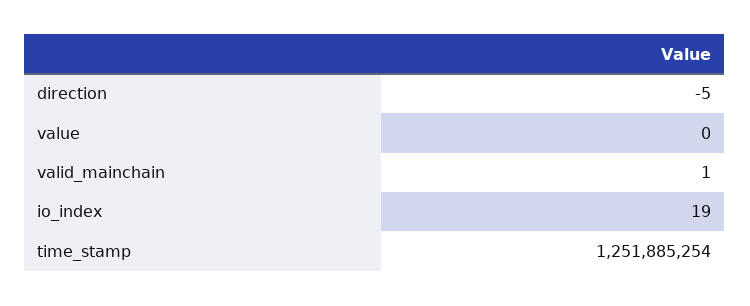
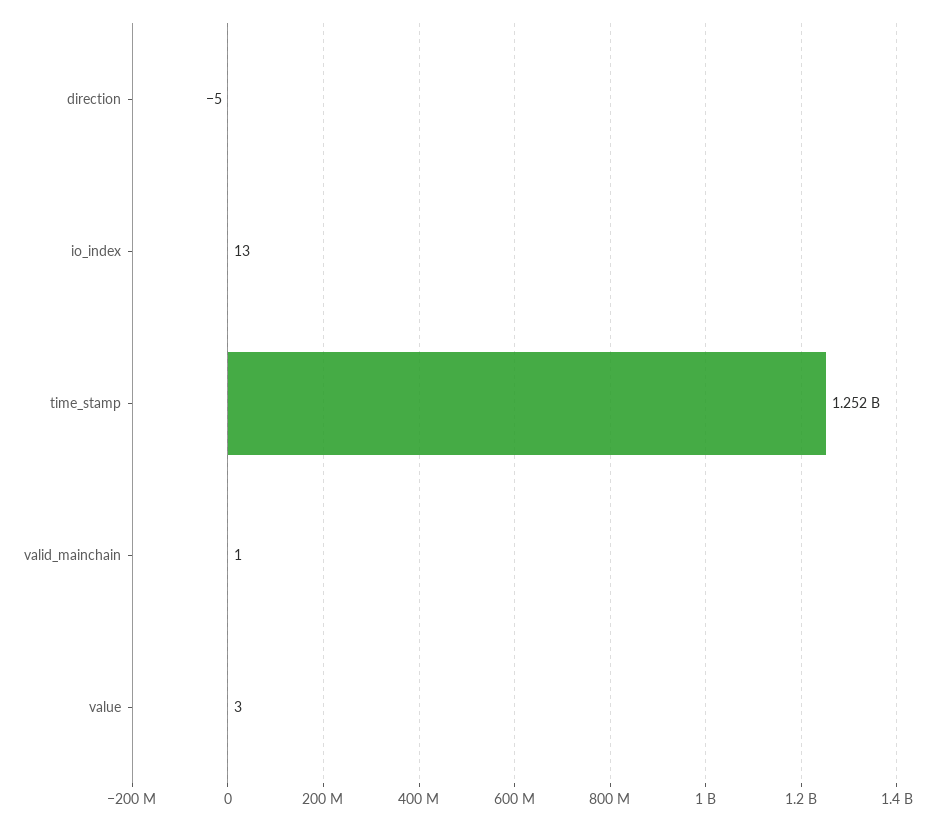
value: 0 -> 3
io_index: 19 -> 13

